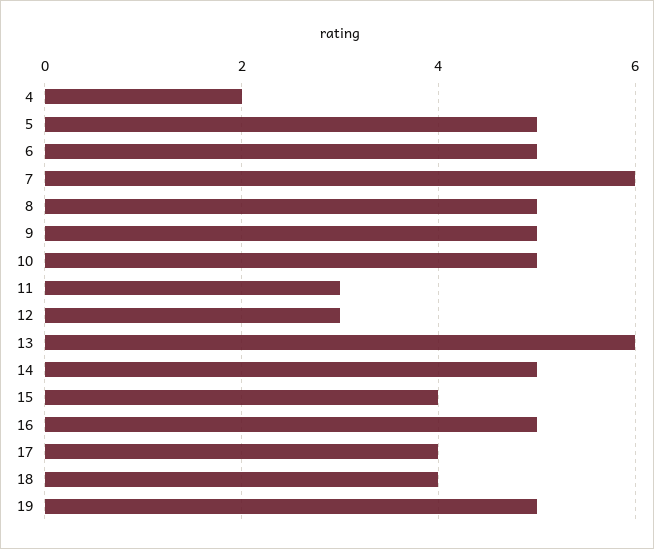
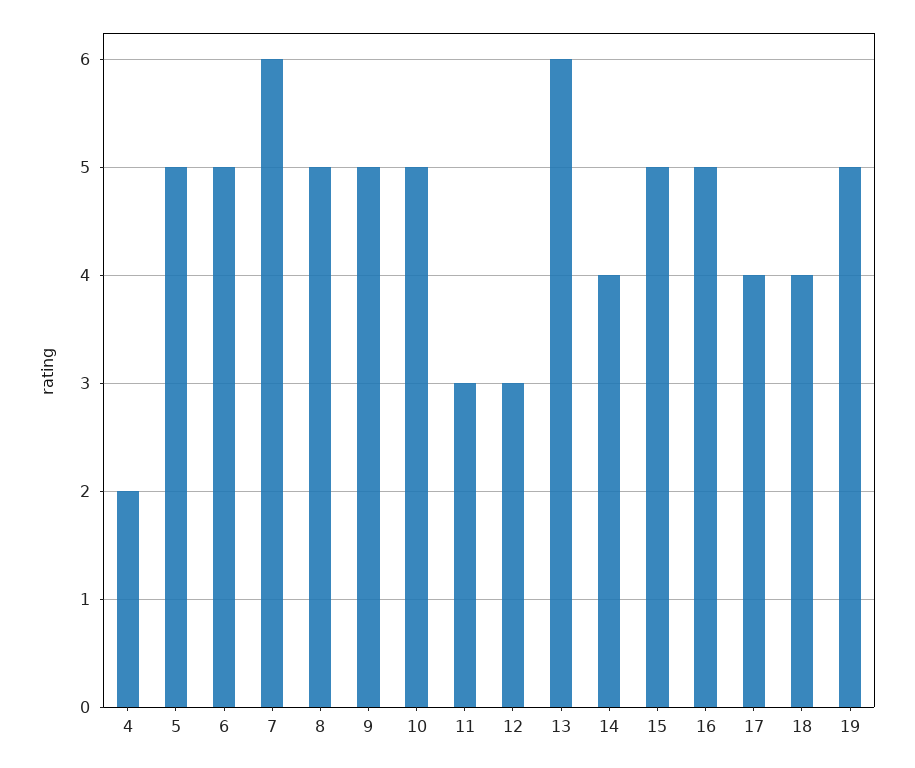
14: 5 -> 4
15: 4 -> 5

